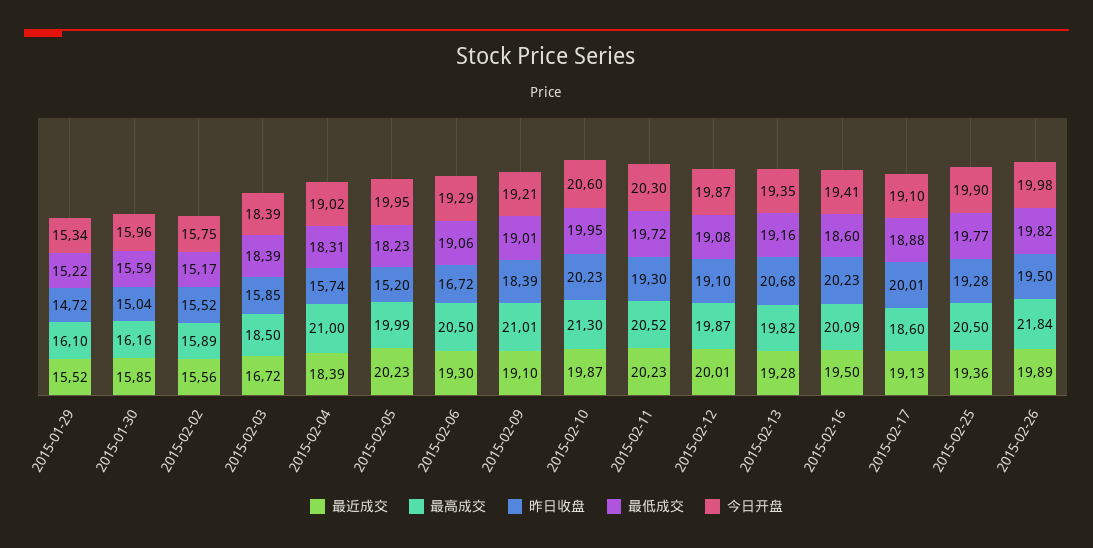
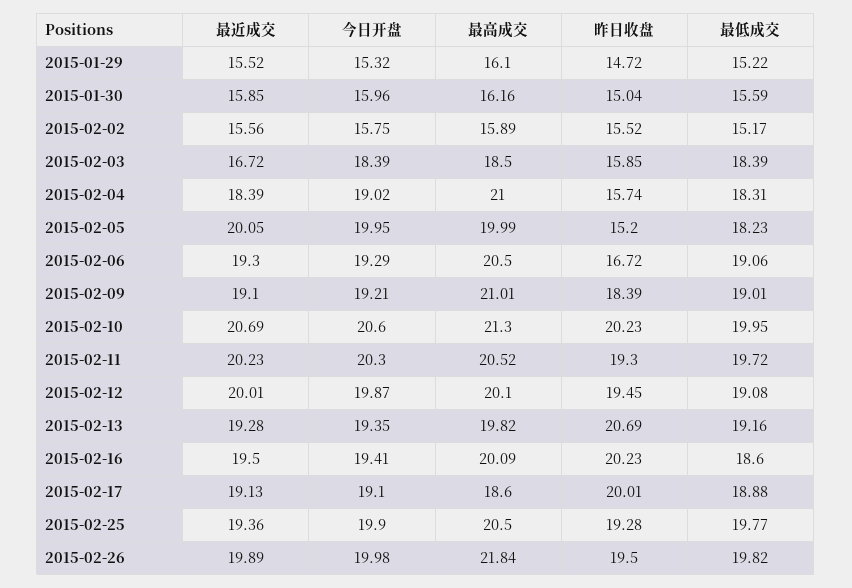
今日开盘, 2015-01-29: 15.34 -> 15.32
最近成交, 2015-02-05: 20.23 -> 20.05
最近成交, 2015-02-10: 19.87 -> 20.69
最高成交, 2015-02-12: 19.87 -> 20.1
昨日收盘, 2015-02-12: 19.1 -> 19.45
昨日收盘, 2015-02-13: 20.68 -> 20.69

